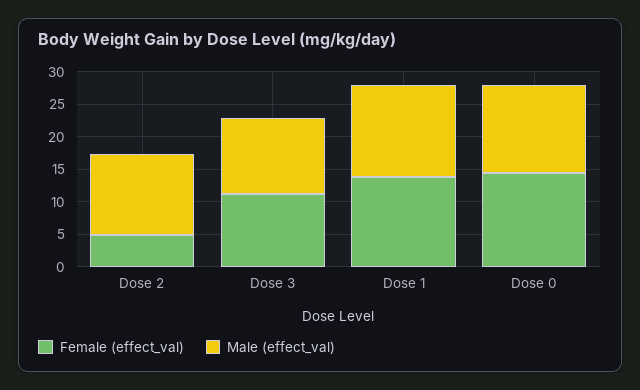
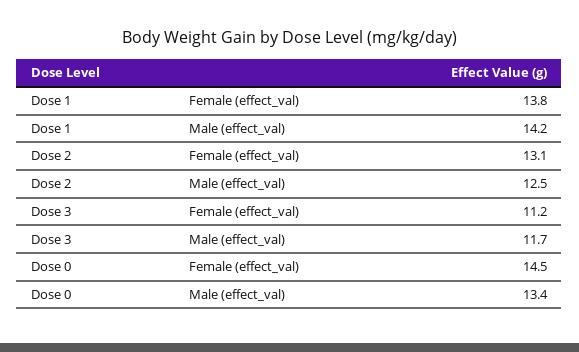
Female (effect_val), Dose 2: 5 -> 13.1

